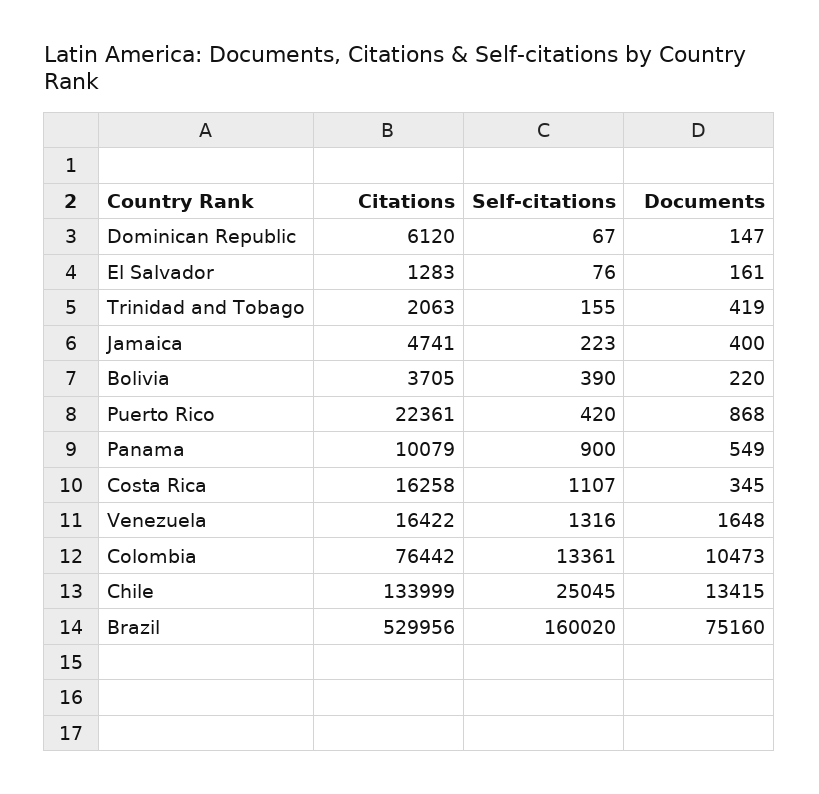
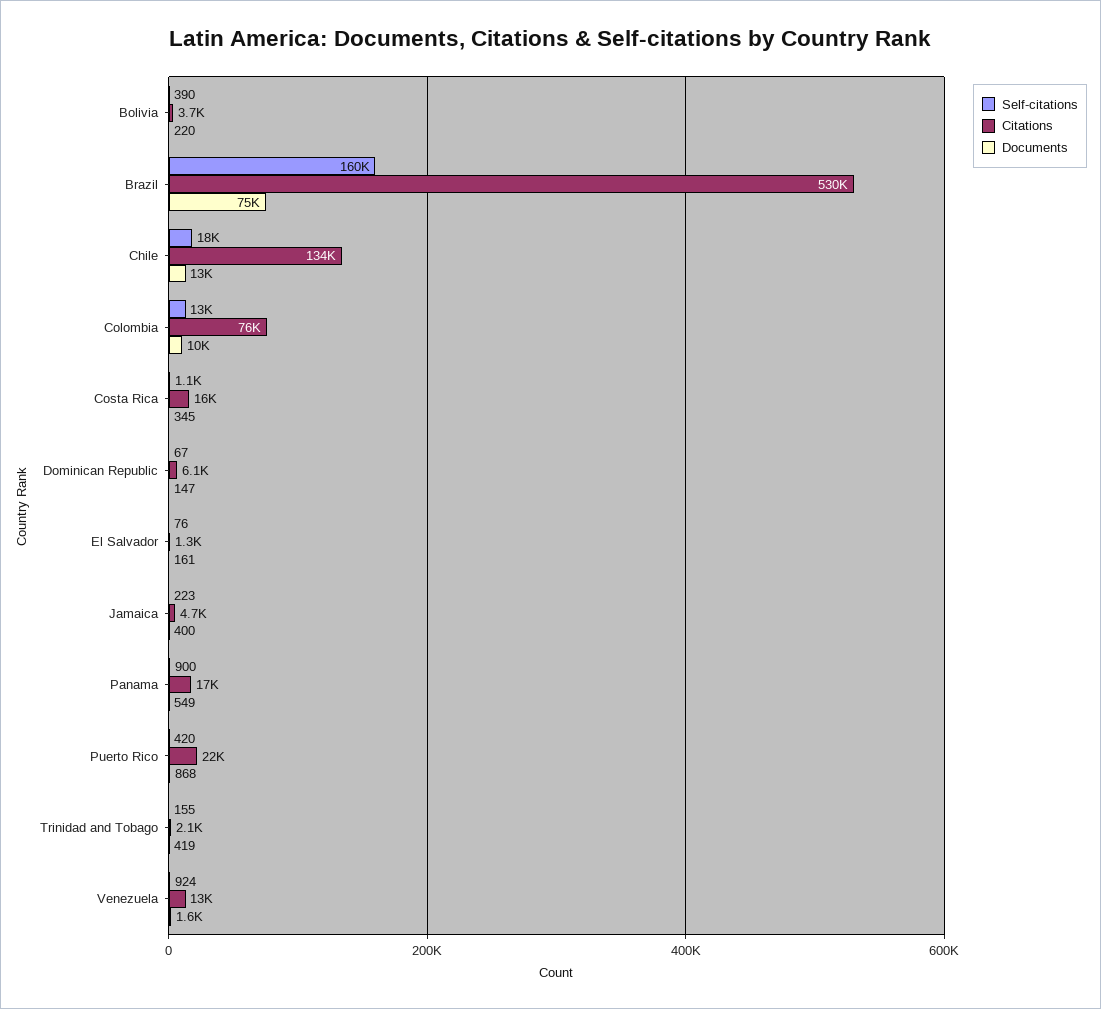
Citations, Panama: 10079 -> 17000
Citations, Venezuela: 16422 -> 13000
Self-citations, Venezuela: 1316 -> 924
Self-citations, Chile: 25045 -> 18000

